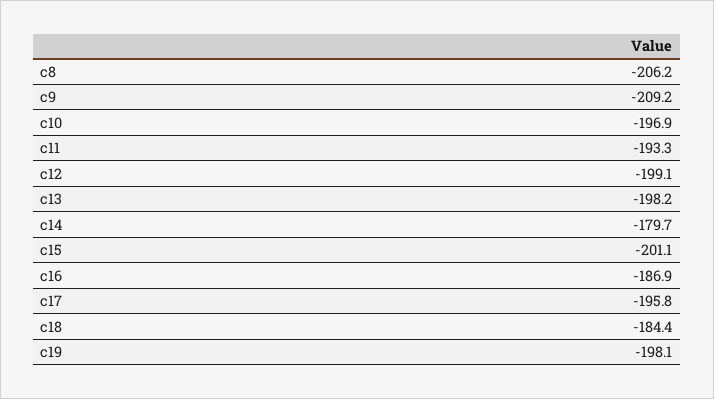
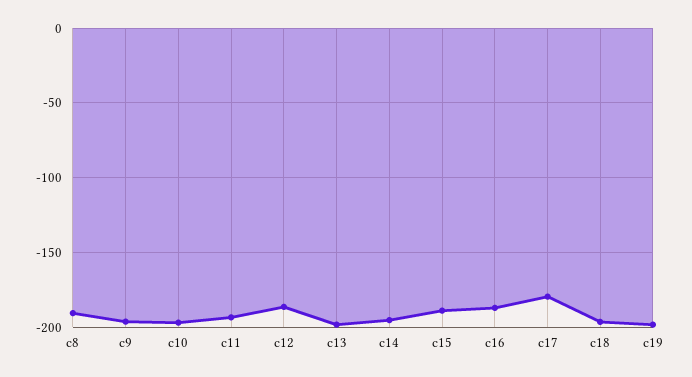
c8: -206.2 -> -190
c9: -209.2 -> -195
c12: -199.1 -> -185
c14: -179.7 -> -195
c15: -201.1 -> -190
c17: -195.8 -> -180
c18: -184.4 -> -195

